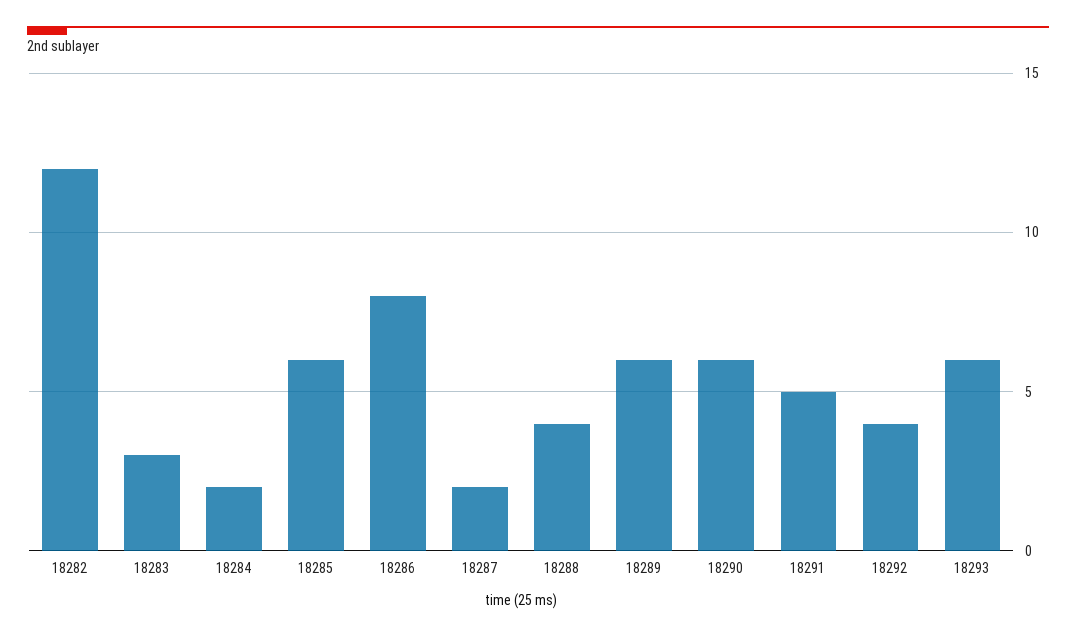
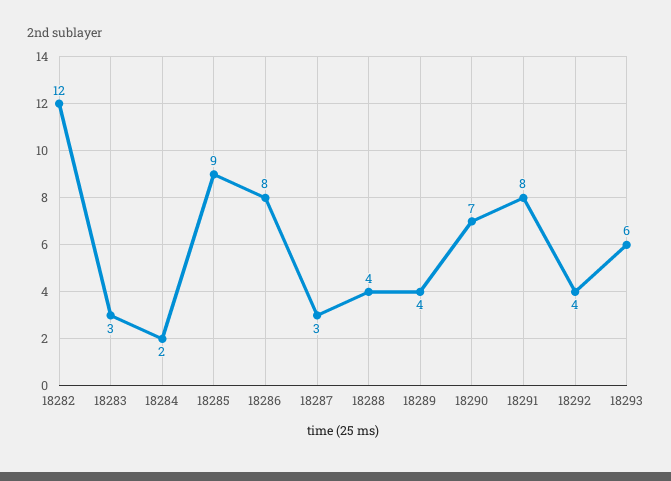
18285: 6 -> 9
18287: 2 -> 3
18289: 6 -> 4
18290: 6 -> 7
18291: 5 -> 8

